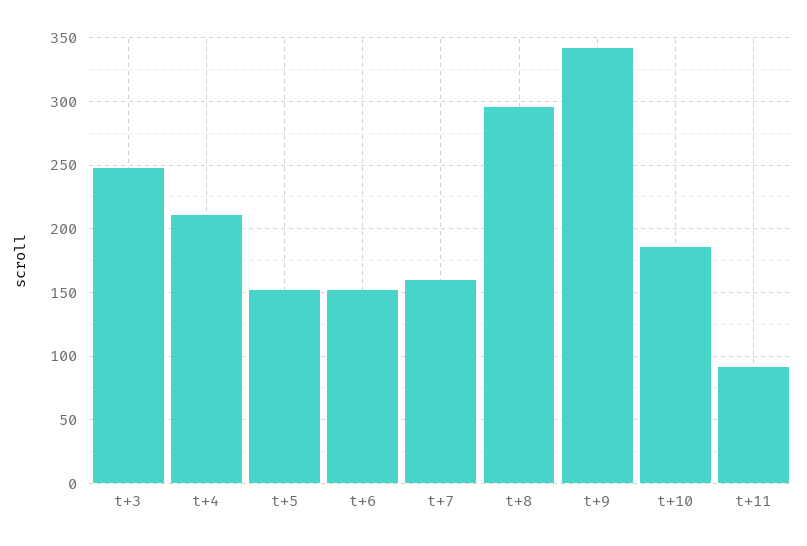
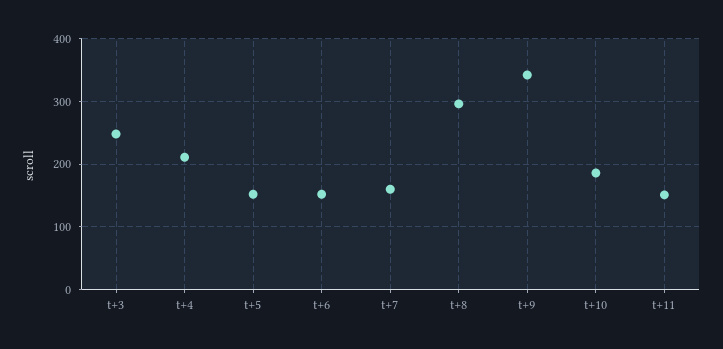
t+11: 90 -> 150

